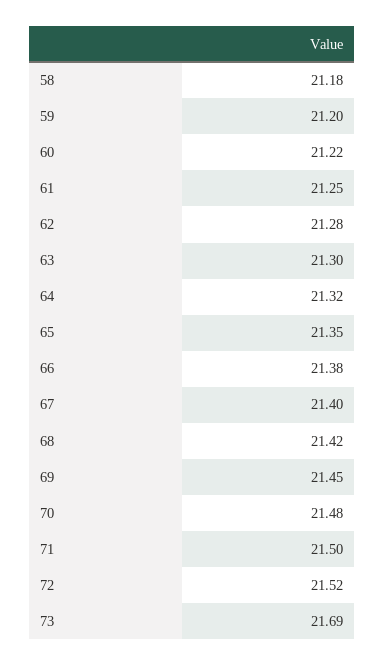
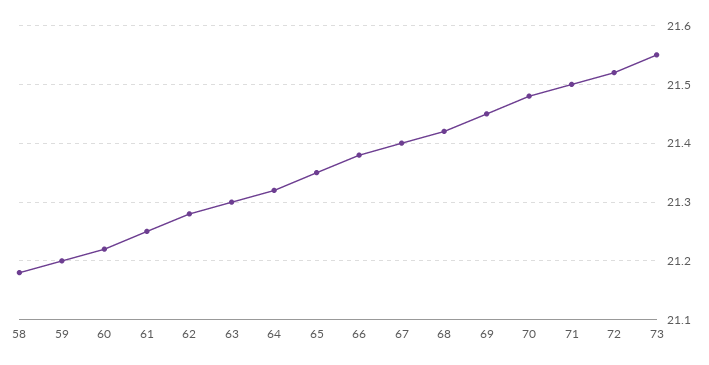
73: 21.69 -> 21.55

